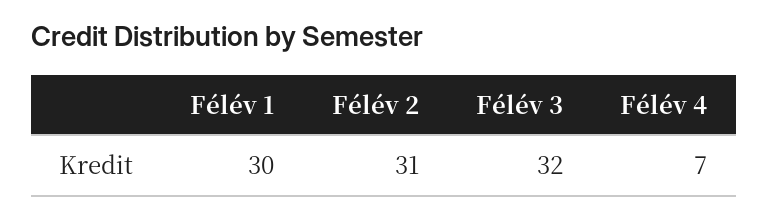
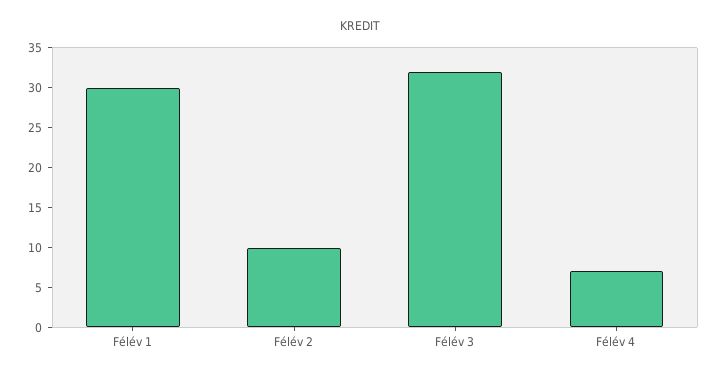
Félév 2: 31 -> 10

